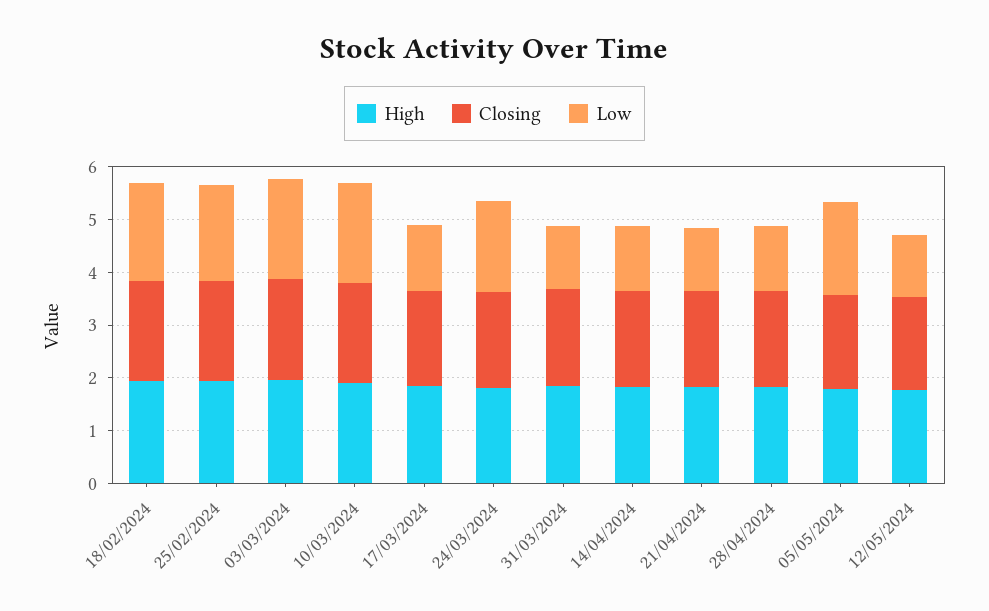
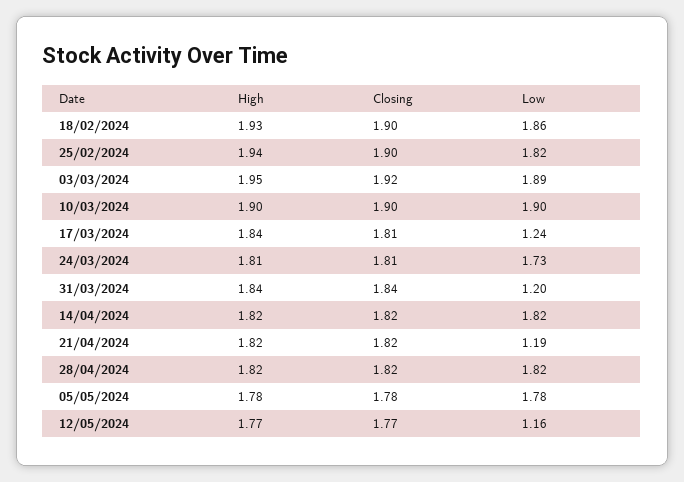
Low, 14/04/2024: 1.2 -> 1.82
Low, 28/04/2024: 1.2 -> 1.82

